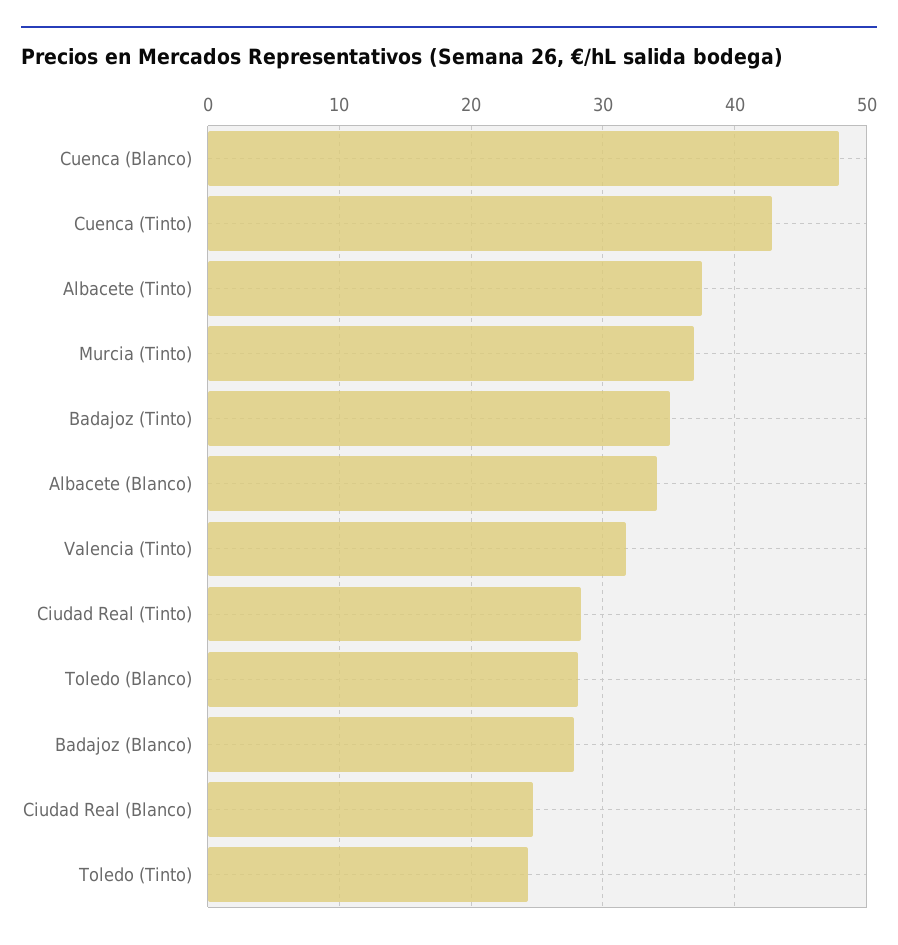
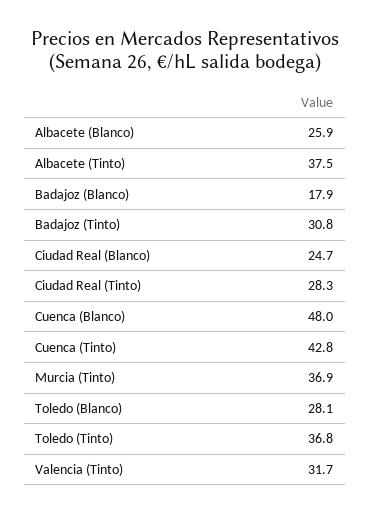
Badajoz (Tinto): 35 -> 30.8
Albacete (Blanco): 34 -> 25.9
Badajoz (Blanco): 28 -> 17.9
Toledo (Tinto): 24 -> 36.8

